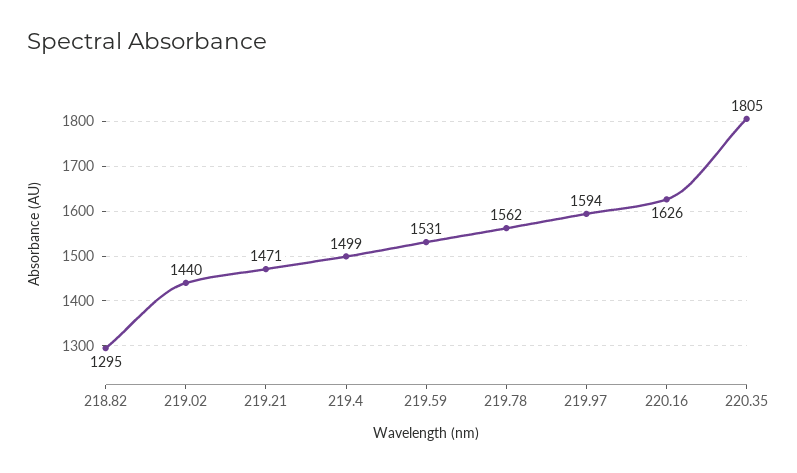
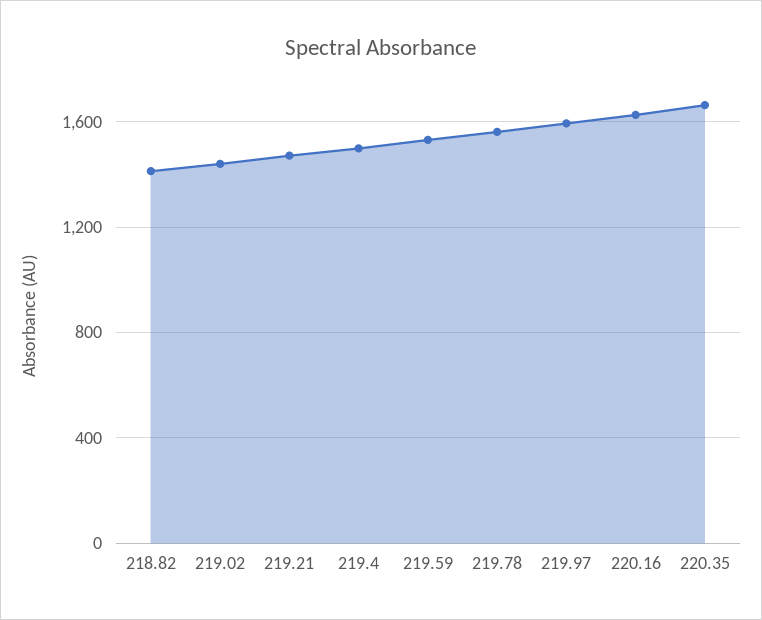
218.82: 1295 -> 1400
220.35: 1805 -> 1650

